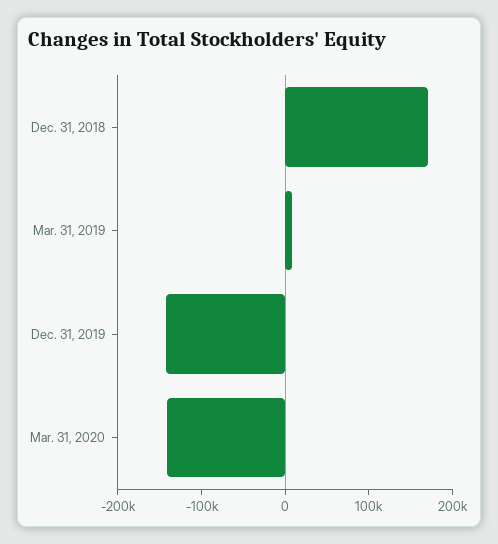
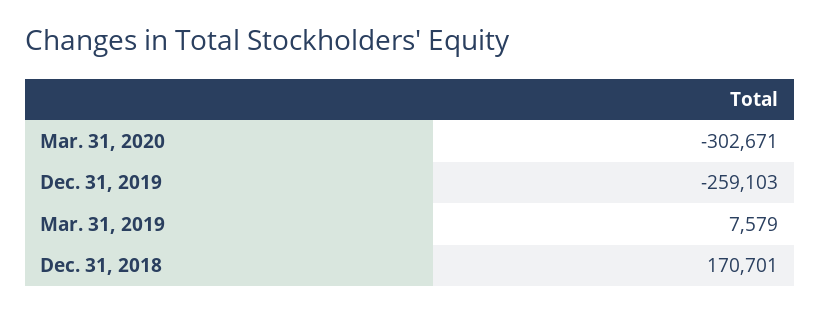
Dec. 31, 2019: -140000 -> -259103
Mar. 31, 2020: -140000 -> -302671

